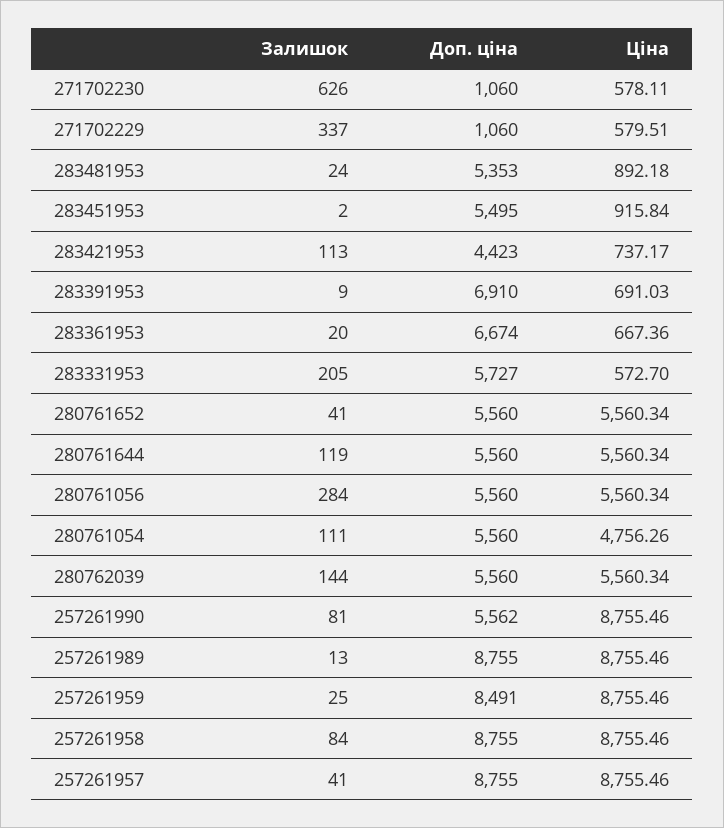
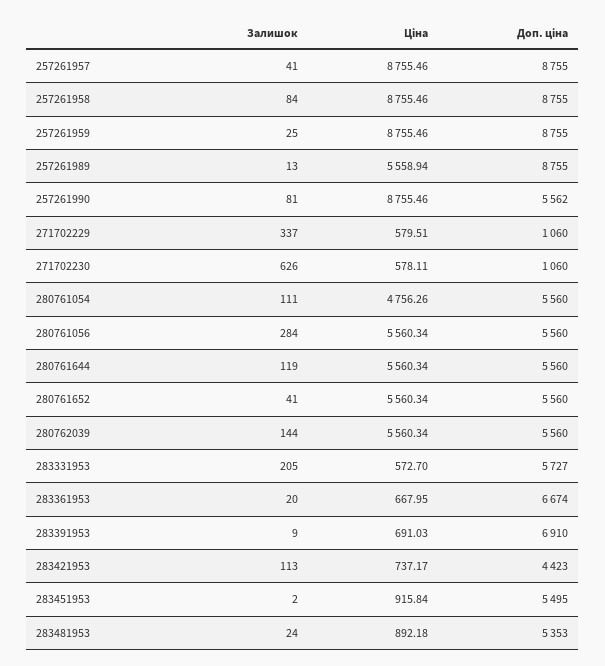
Ціна, 283361953: 667.36 -> 667.95
Ціна, 257261989: 8755.46 -> 5558.94
Доп. ціна, 257261959: 8491 -> 8755

